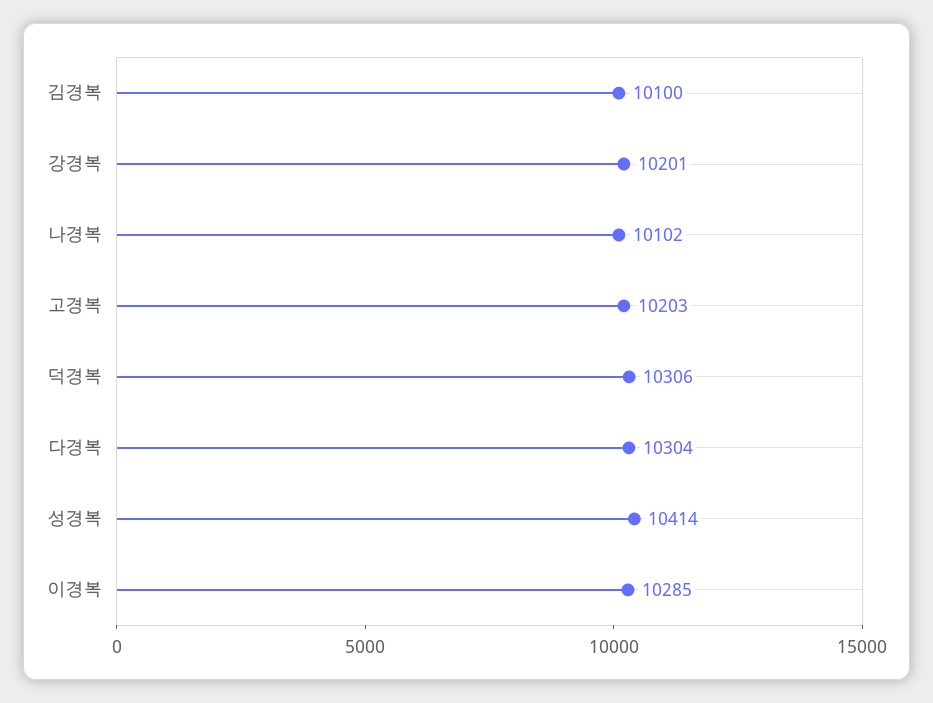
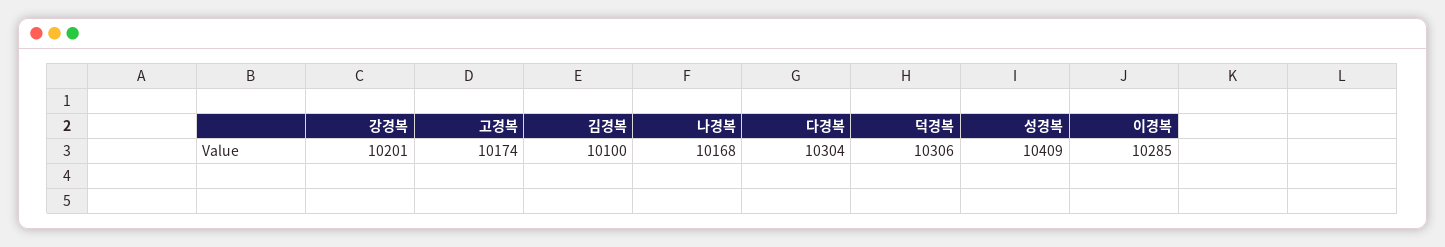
나경복: 10102 -> 10168
고경복: 10203 -> 10174
성경복: 10414 -> 10409

